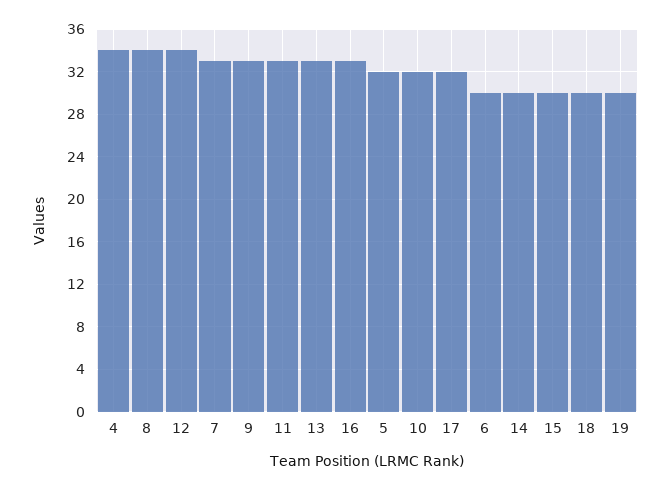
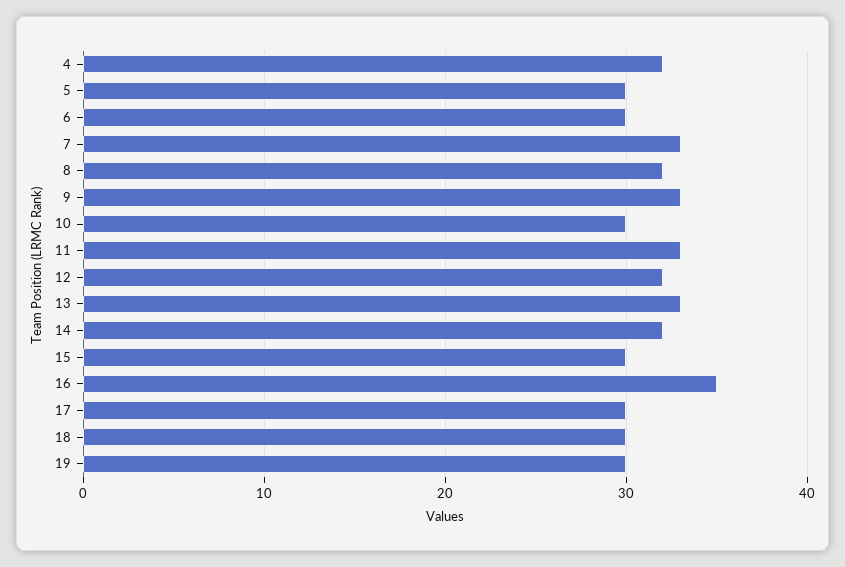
4: 34 -> 32
8: 34 -> 32
12: 34 -> 32
16: 33 -> 35
5: 32 -> 30
10: 32 -> 30
17: 32 -> 30
14: 30 -> 32

